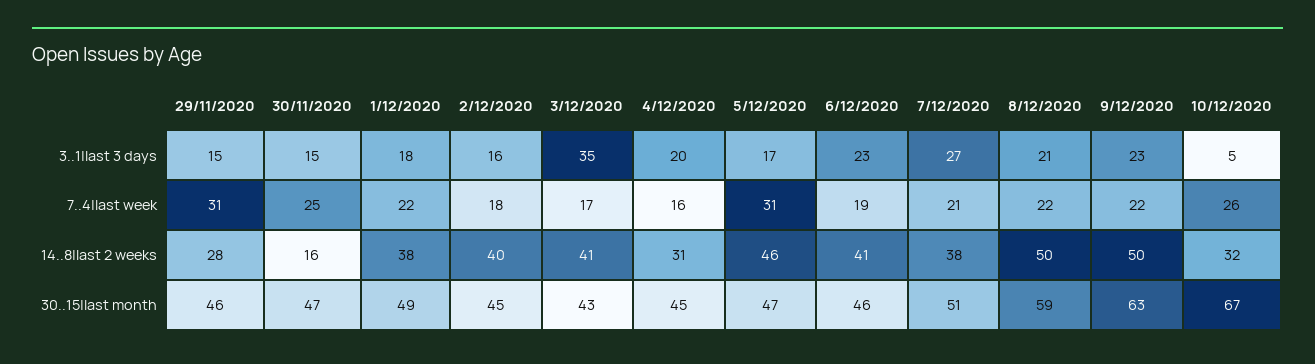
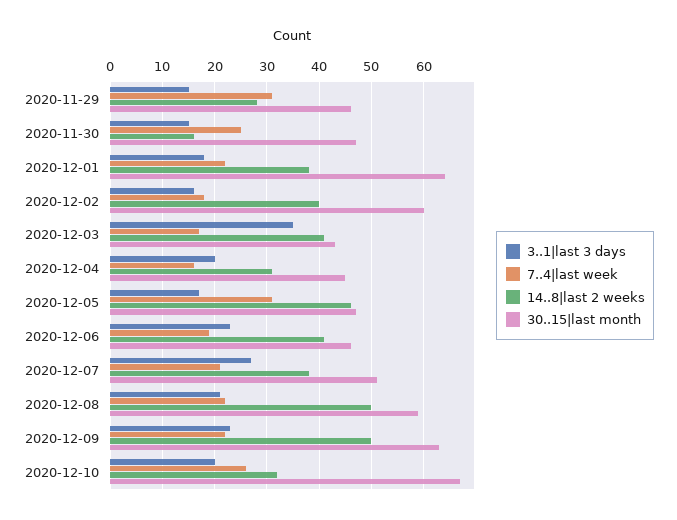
3..1|last 3 days, 10/12/2020: 5 -> 20
30..15|last month, 1/12/2020: 49 -> 65
30..15|last month, 2/12/2020: 45 -> 60

